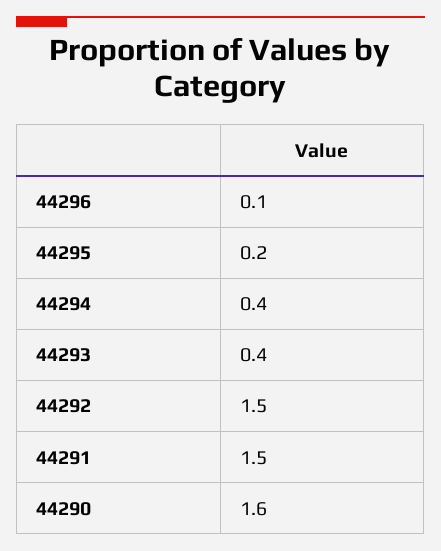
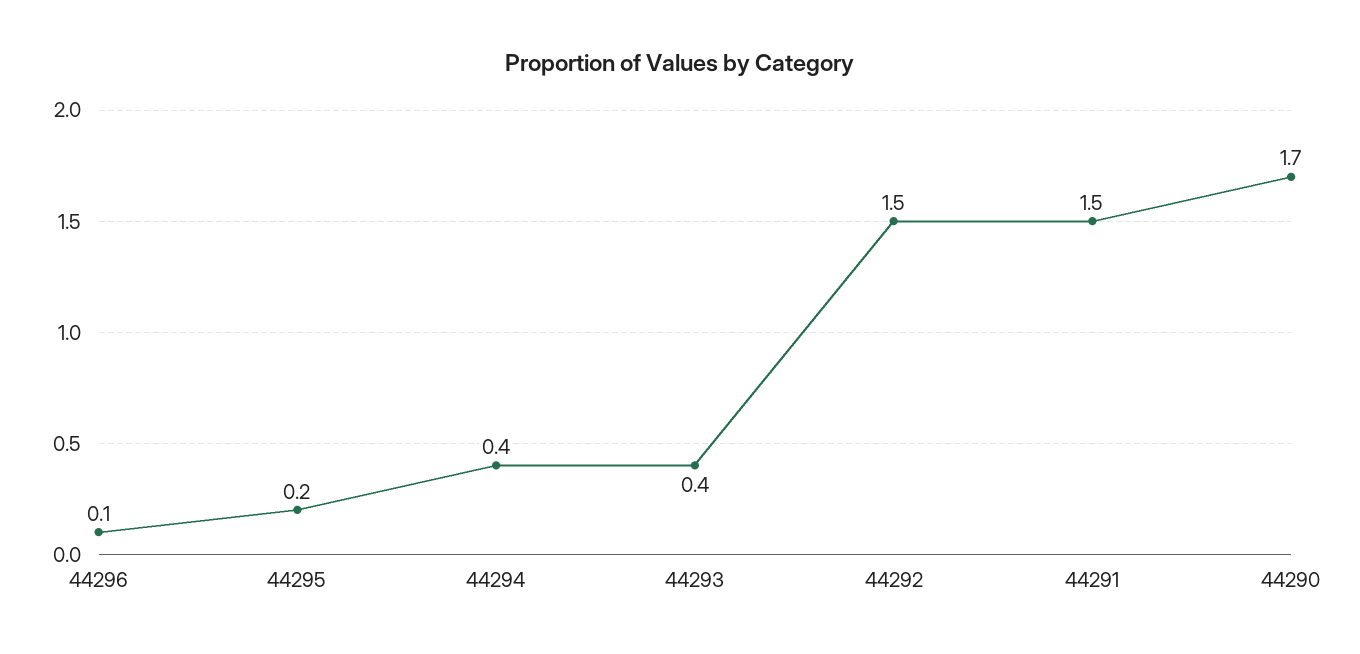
44290: 1.6 -> 1.7

